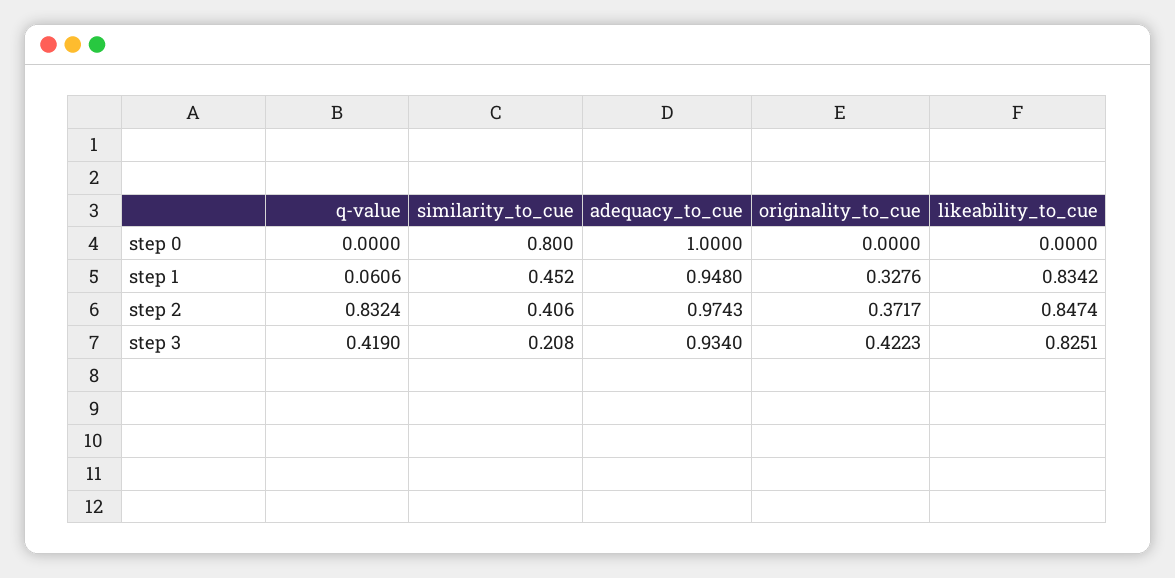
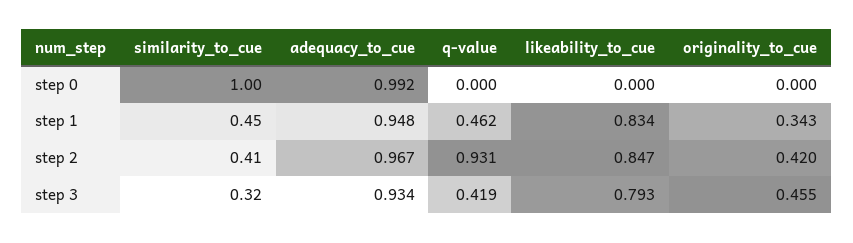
similarity_to_cue, step 0: 0.8 -> 1
adequacy_to_cue, step 0: 1 -> 0.992
q-value, step 1: 0.0606 -> 0.462
originality_to_cue, step 1: 0.3276 -> 0.343
q-value, step 2: 0.8324 -> 0.931
adequacy_to_cue, step 2: 0.9743 -> 0.967
originality_to_cue, step 2: 0.3717 -> 0.42
similarity_to_cue, step 3: 0.208 -> 0.32
originality_to_cue, step 3: 0.4223 -> 0.455
likeability_to_cue, step 3: 0.8251 -> 0.793

